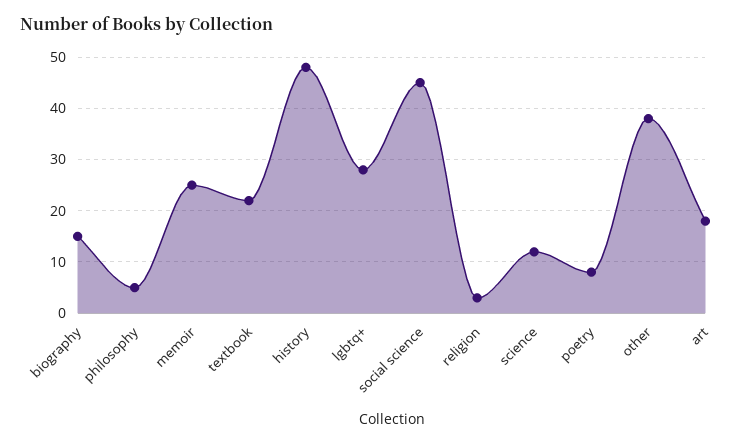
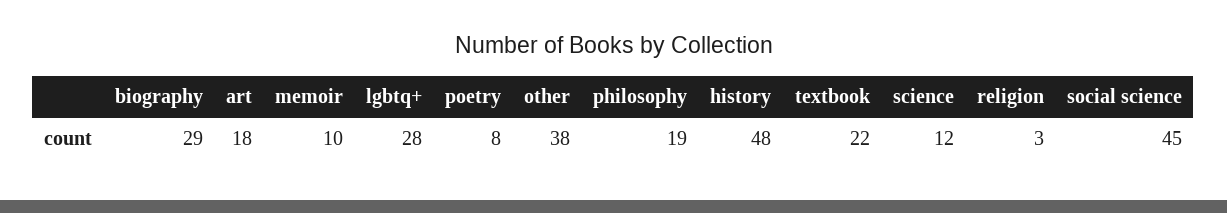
biography: 15 -> 29
philosophy: 5 -> 19
memoir: 25 -> 10

